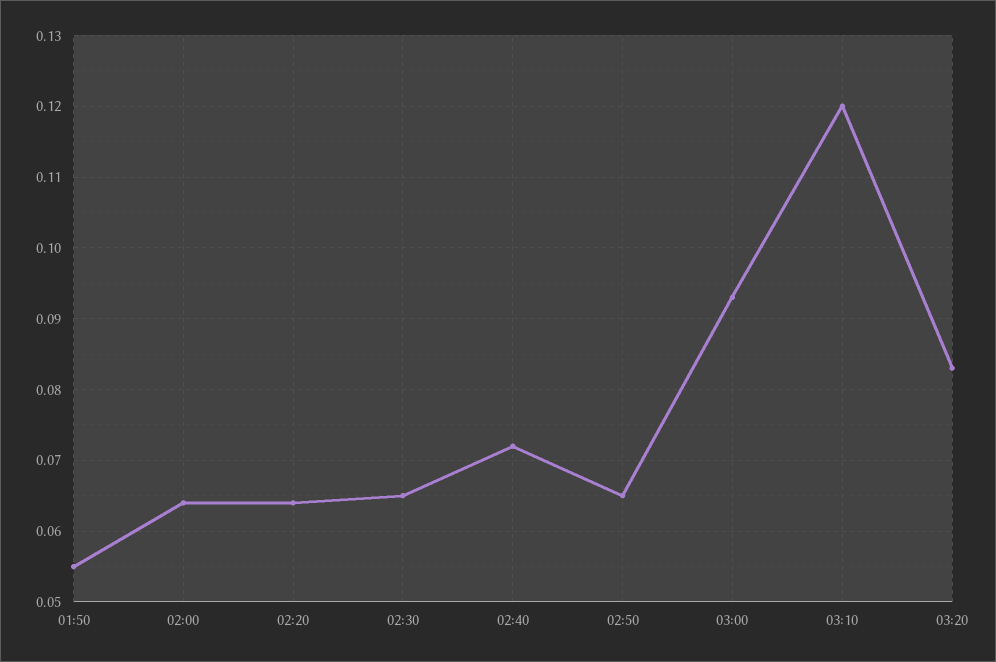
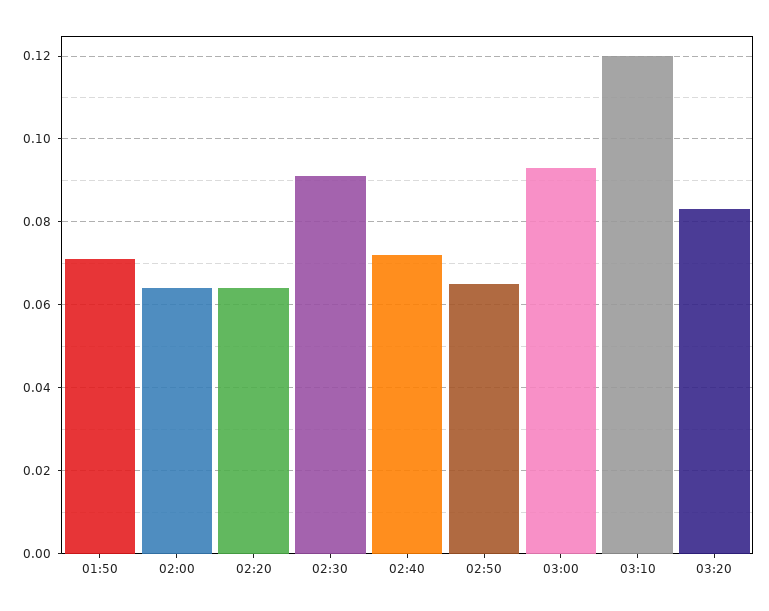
01:50: 0.055 -> 0.07
02:30: 0.065 -> 0.09

